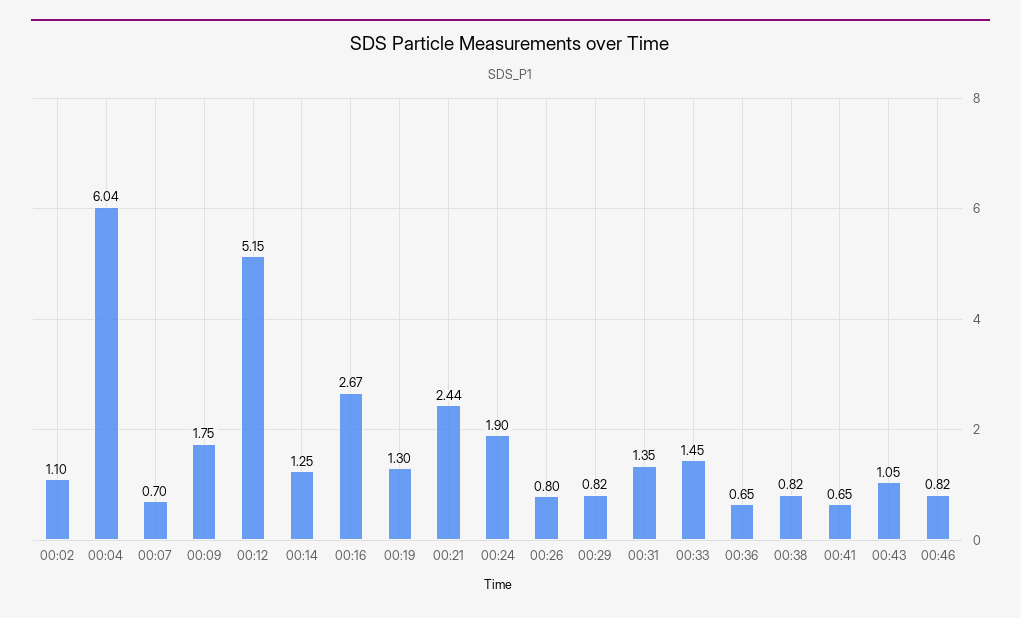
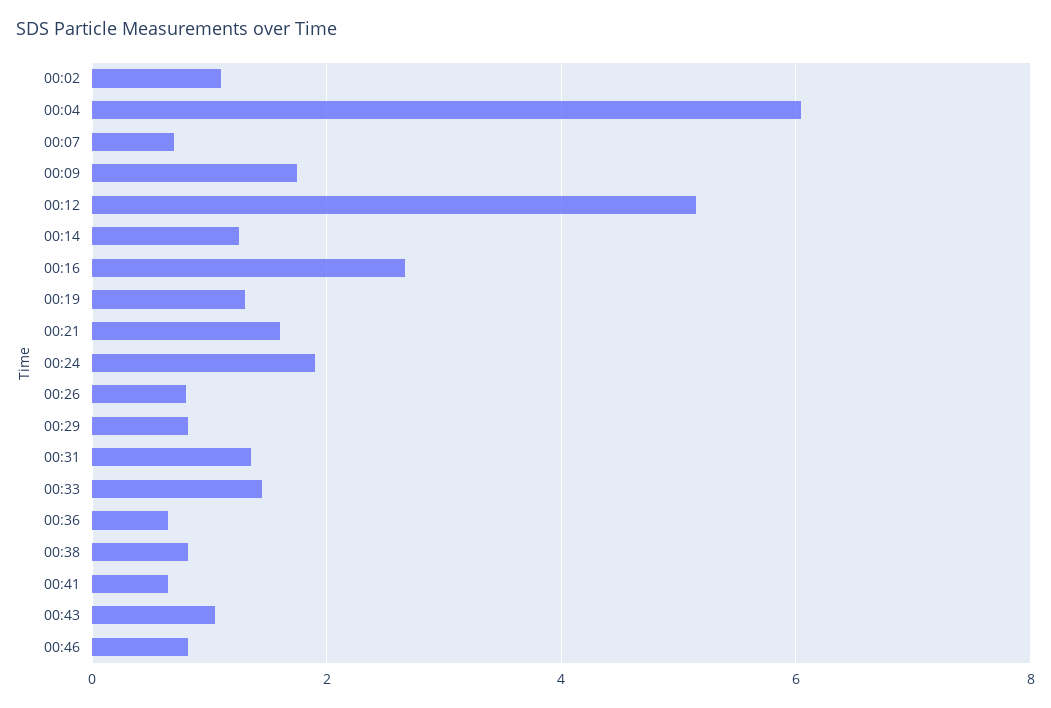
00:21: 2.44 -> 1.6

